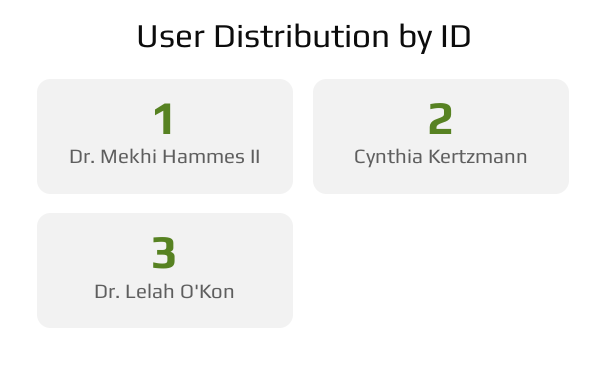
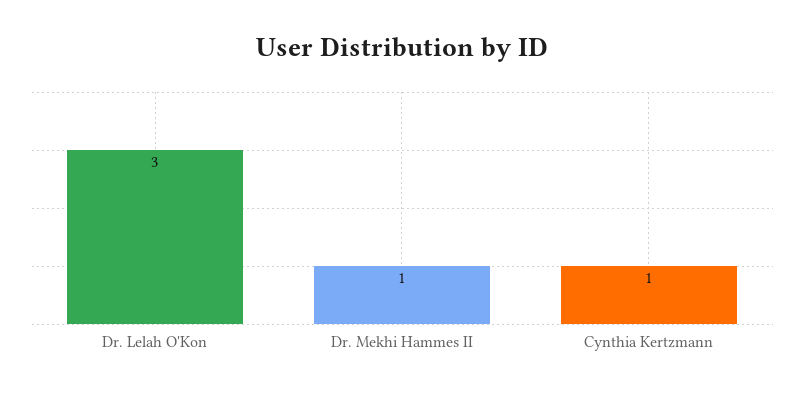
Cynthia Kertzmann: 2 -> 1

